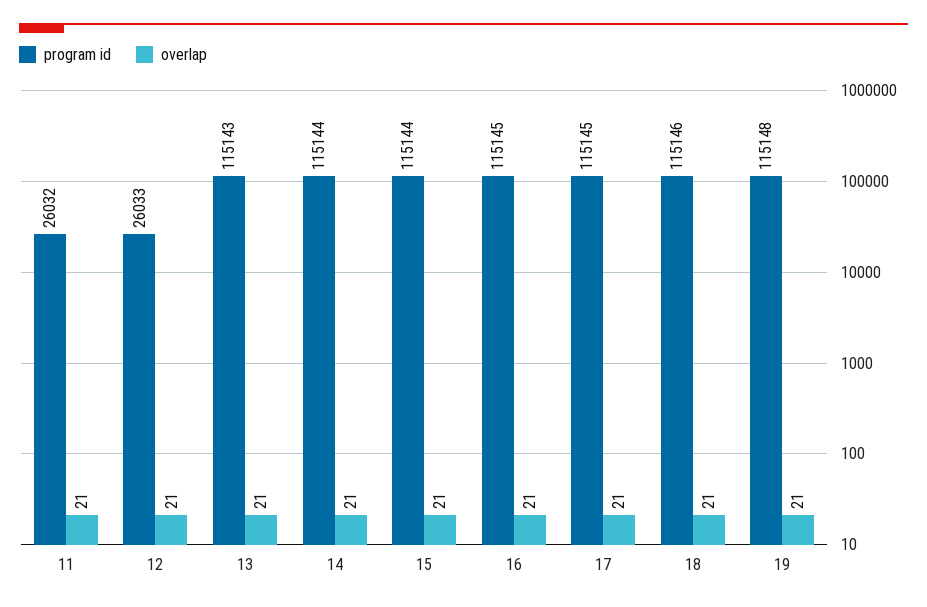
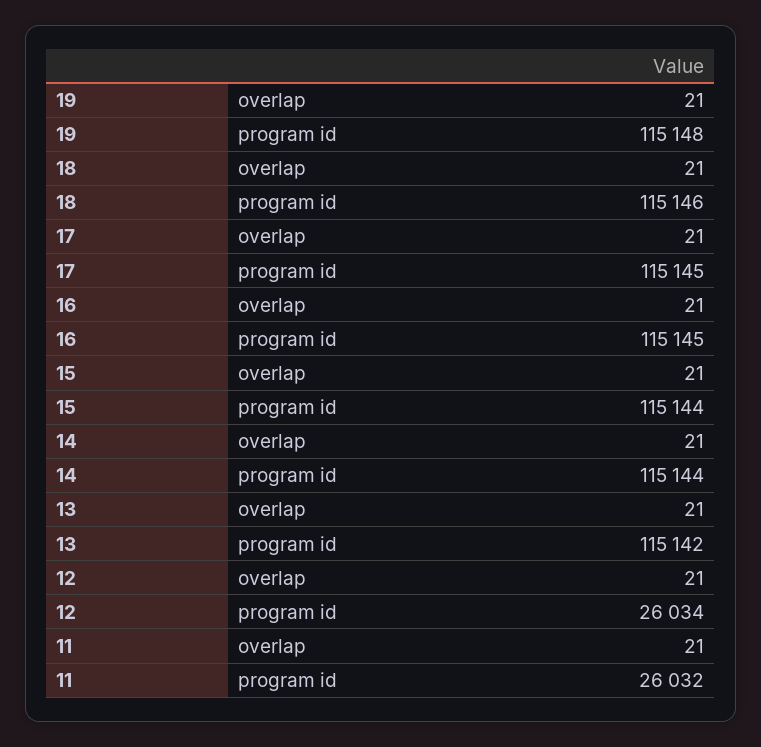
program id, 12: 26033 -> 26034
program id, 13: 115143 -> 115142

